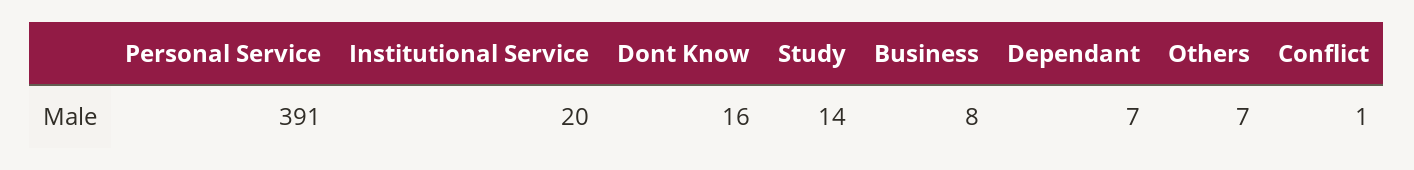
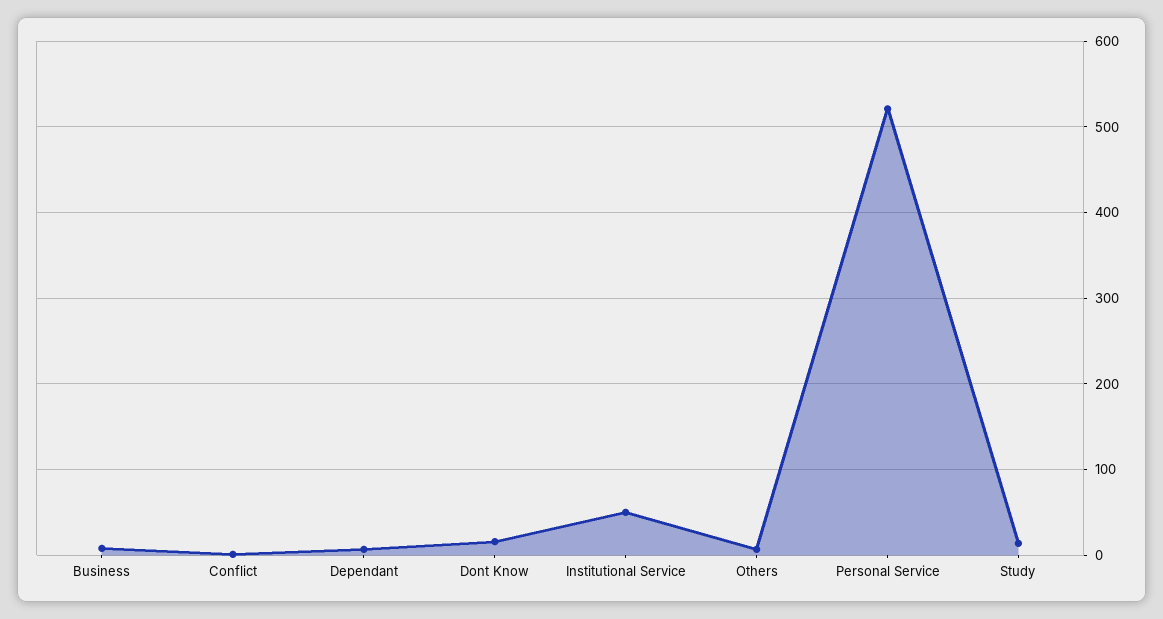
Personal Service: 391 -> 520
Institutional Service: 20 -> 50

